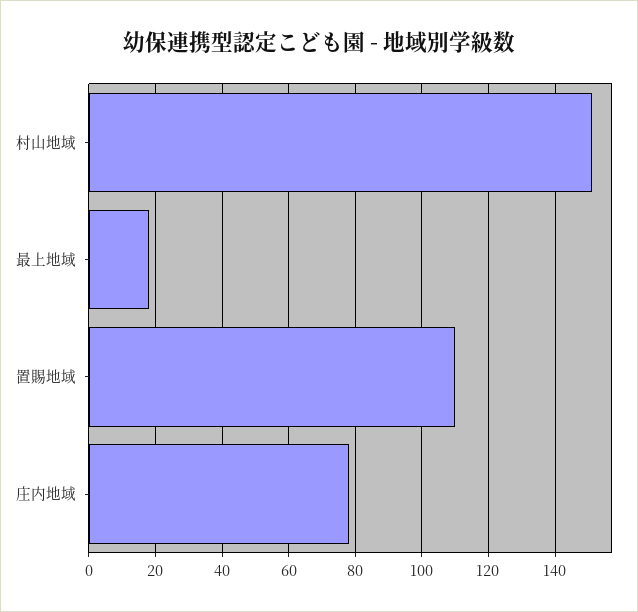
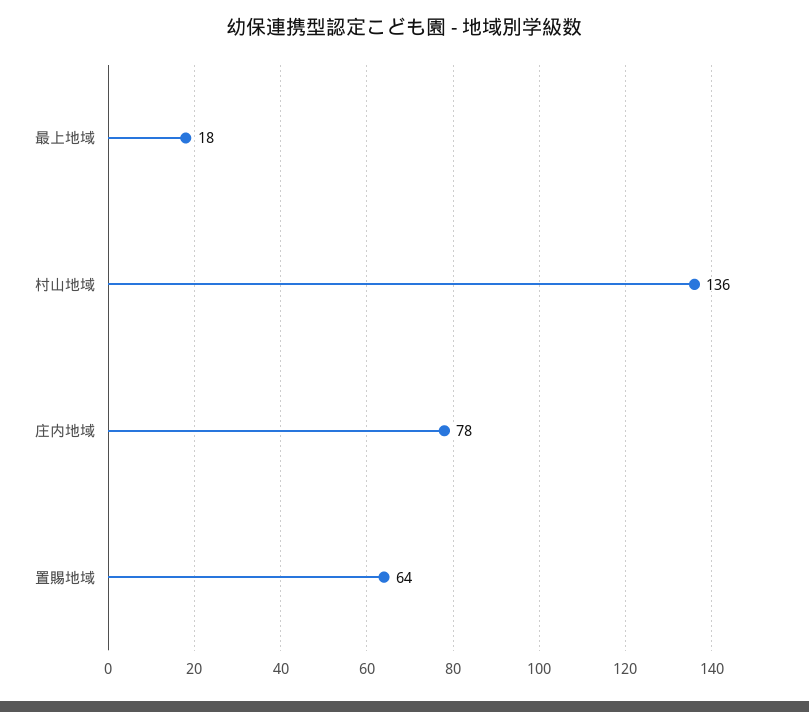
村山地域: 150 -> 136
置賜地域: 110 -> 64

